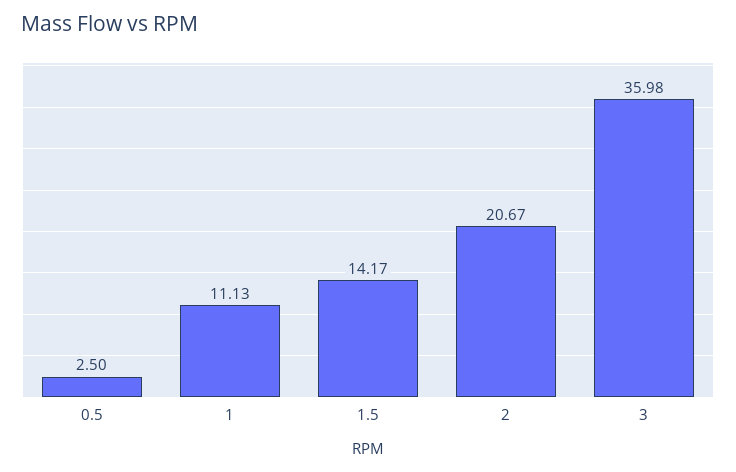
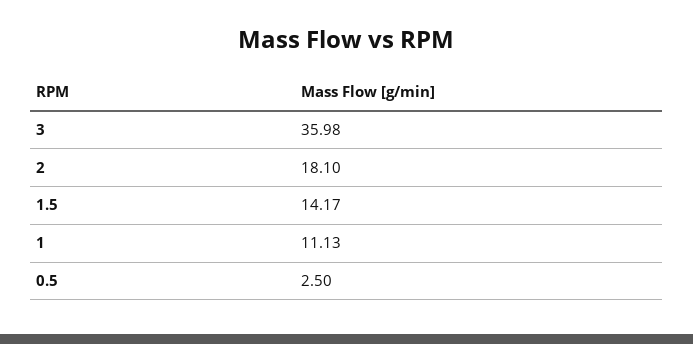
2: 20.67 -> 18.1

